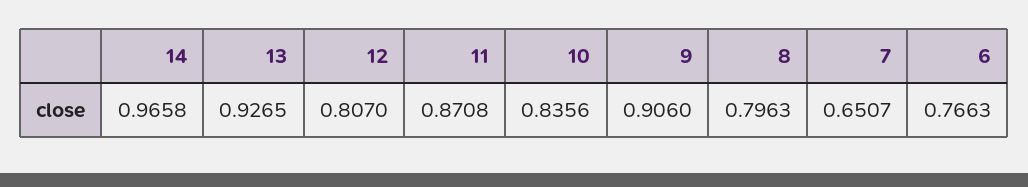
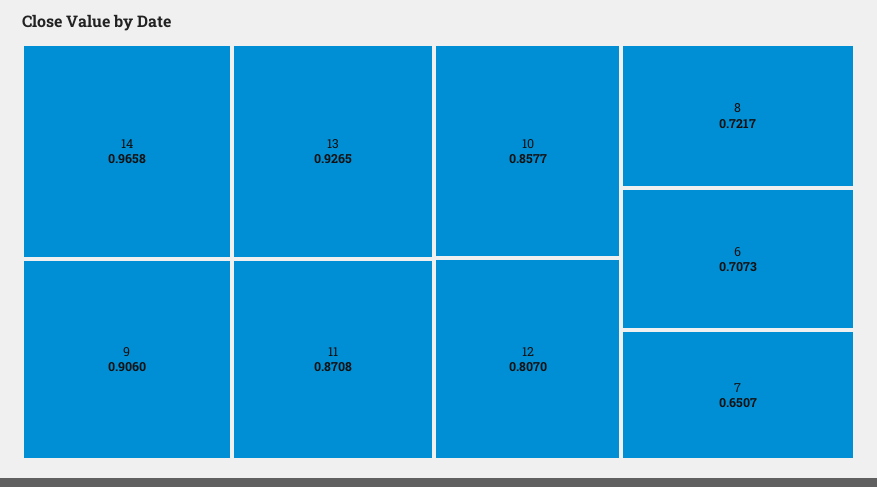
10: 0.8356 -> 0.8577
8: 0.7963 -> 0.7217
6: 0.7663 -> 0.7073

